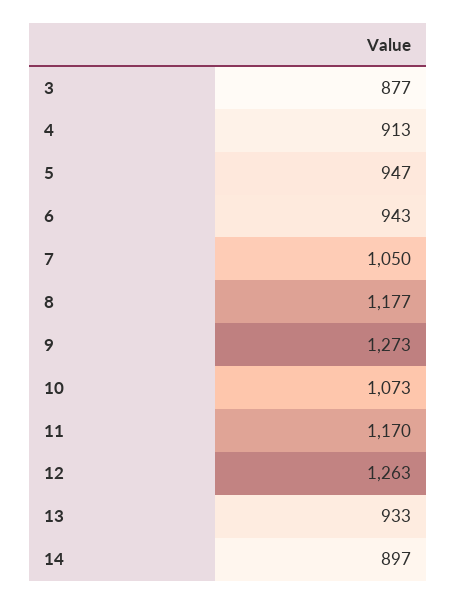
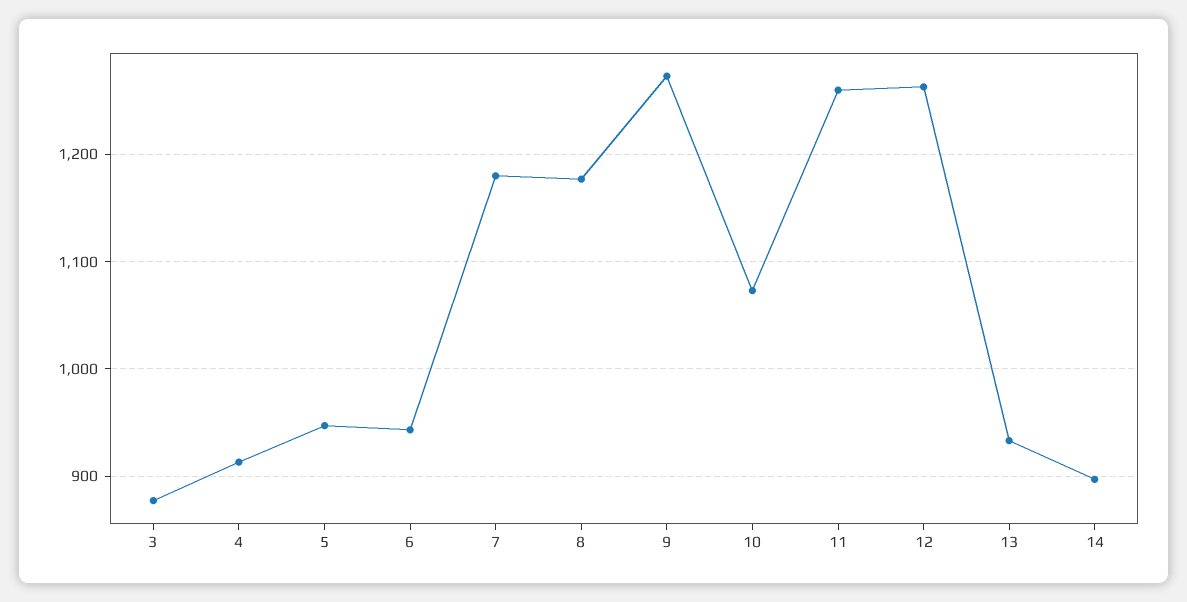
7: 1050 -> 1180
11: 1170 -> 1260

